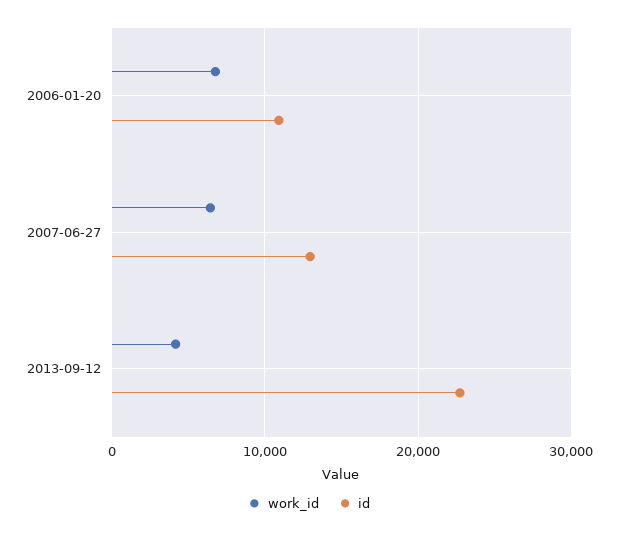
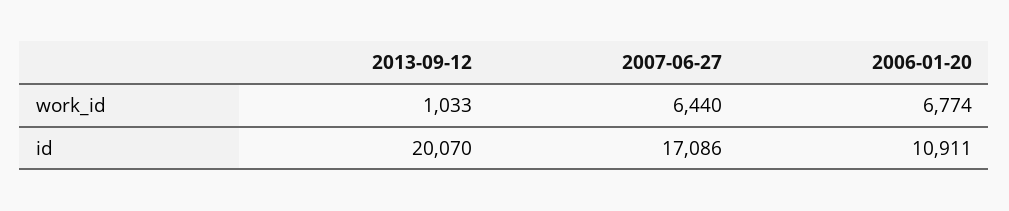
id, 2007-06-27: 13000 -> 17086
work_id, 2013-09-12: 4000 -> 1033
id, 2013-09-12: 23000 -> 20070

